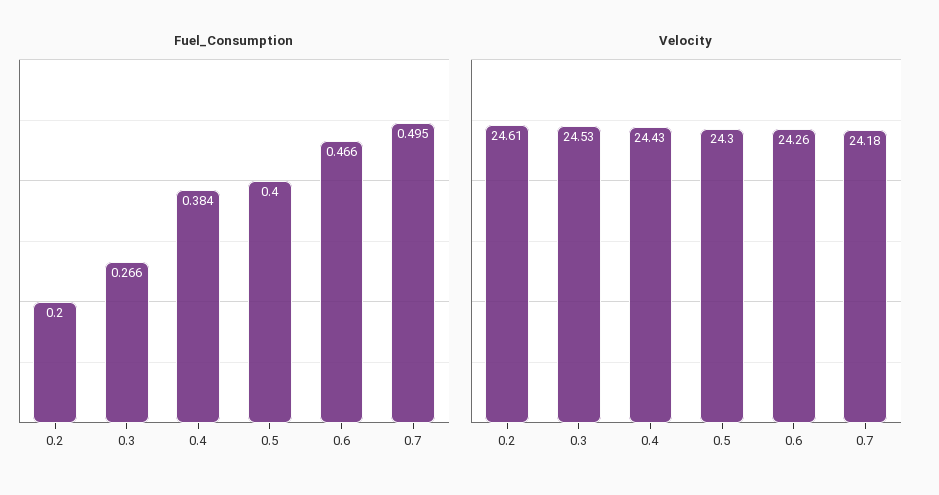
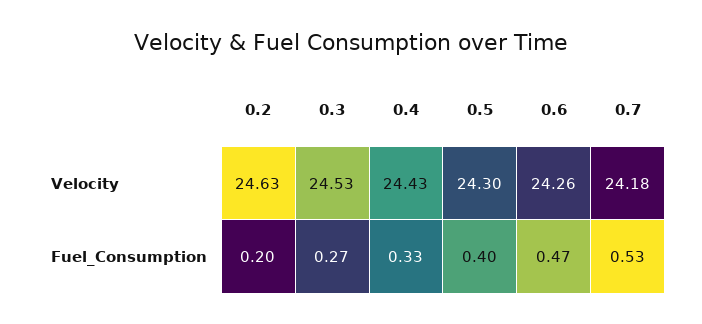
Fuel_Consumption, 0.4: 0.384 -> 0.33
Fuel_Consumption, 0.7: 0.495 -> 0.53
Velocity, 0.2: 24.61 -> 24.63

